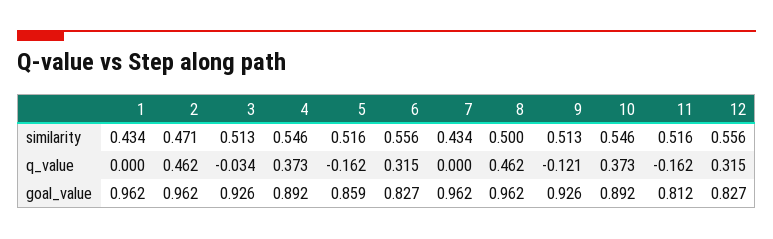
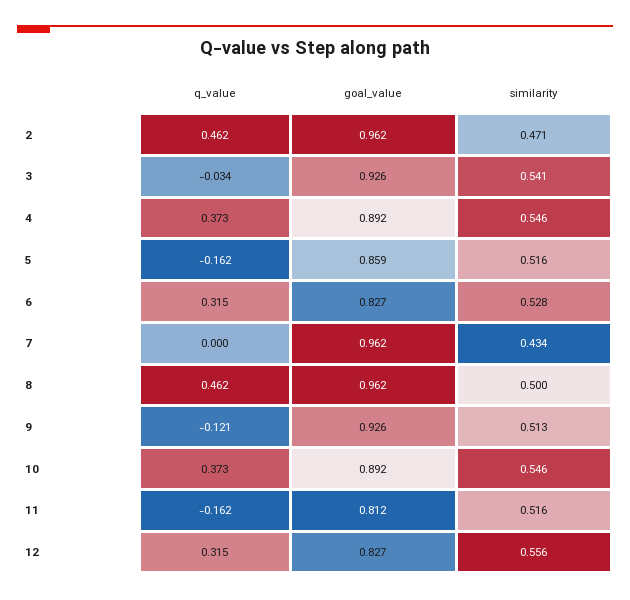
1, similarity: 0.434 -> none
3, similarity: 0.513 -> 0.541
6, similarity: 0.556 -> 0.528
1, q_value: 0 -> none
1, goal_value: 0.962 -> none

